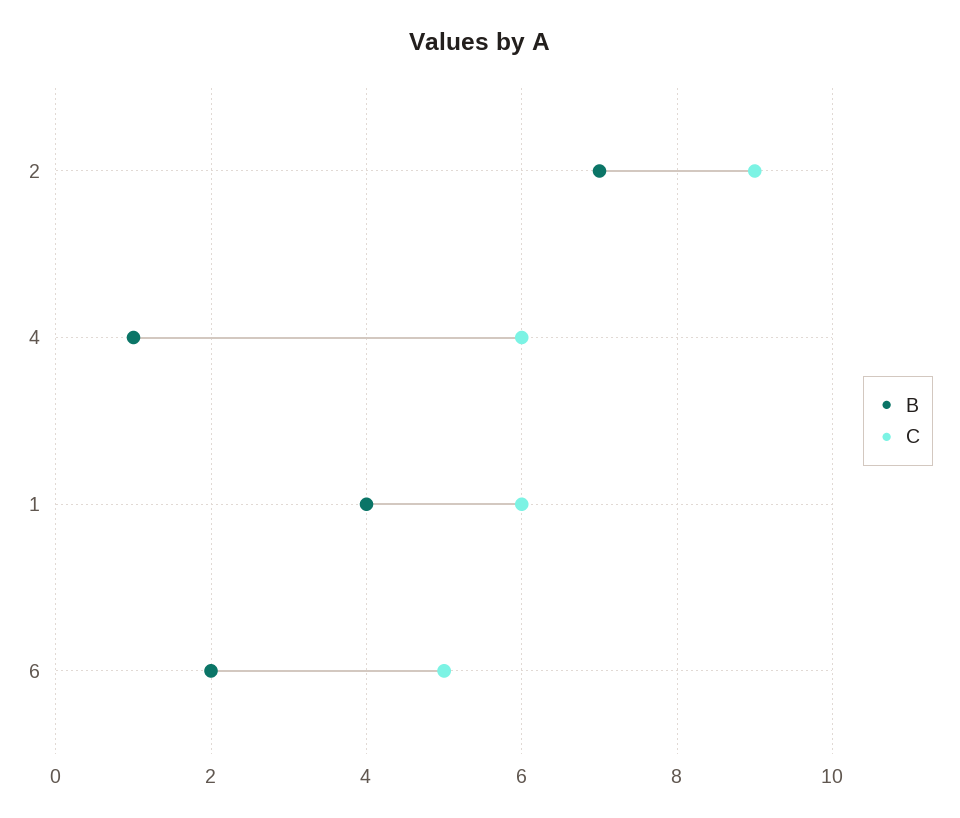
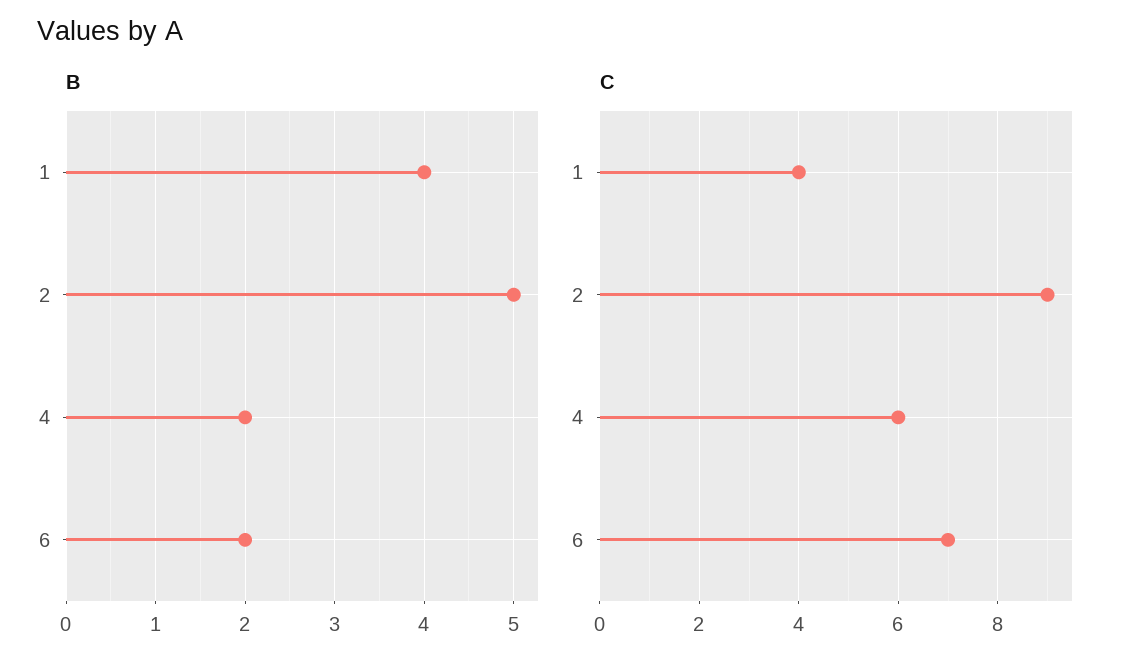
B, 2: 7 -> 5
B, 4: 1 -> 2
C, 1: 6 -> 4
C, 6: 5 -> 7

